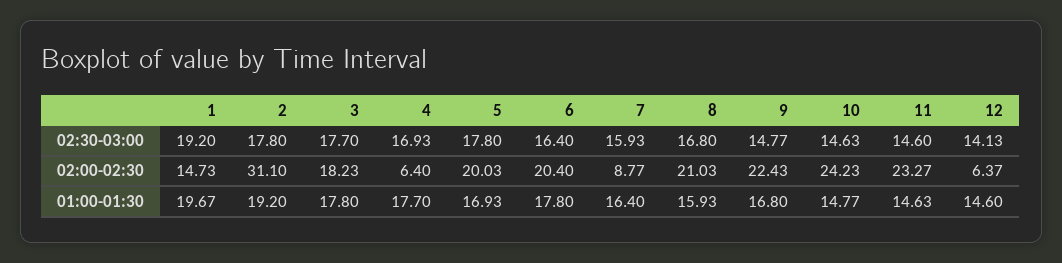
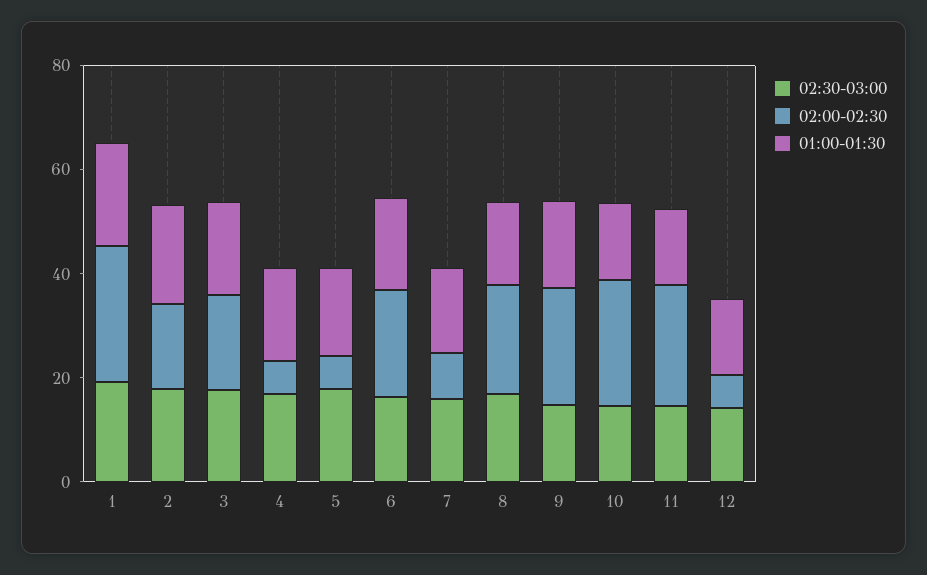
02:00-02:30, 1: 14.73 -> 25
02:00-02:30, 2: 31.1 -> 15
02:00-02:30, 5: 20.03 -> 5

